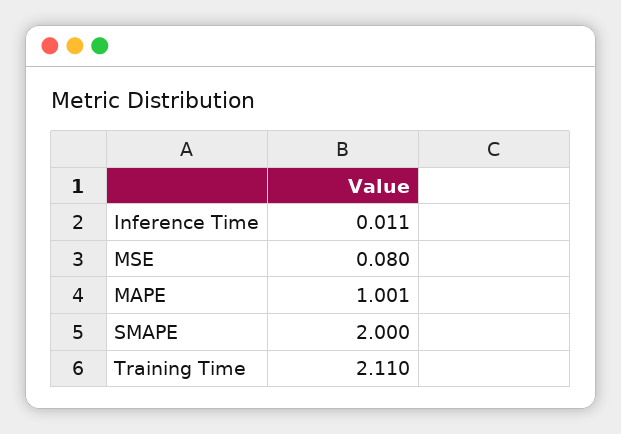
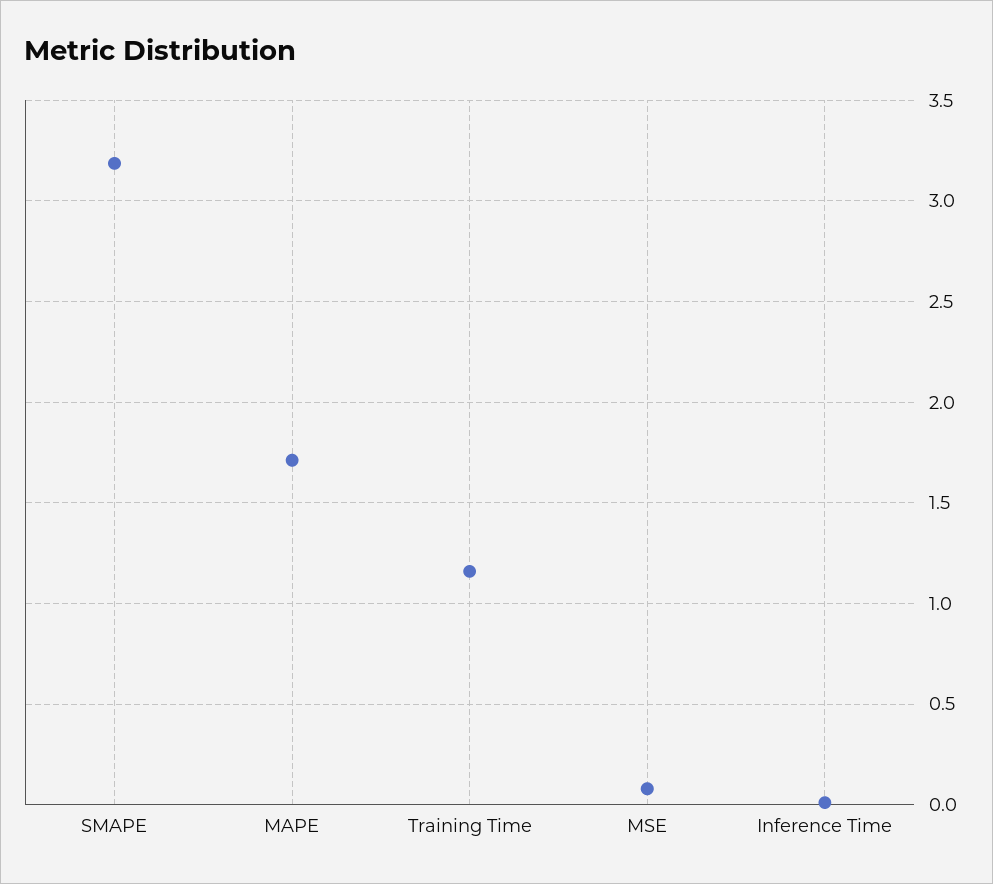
MAPE: 1.001 -> 1.7
SMAPE: 2 -> 3.2
Training Time: 2.11 -> 1.15

